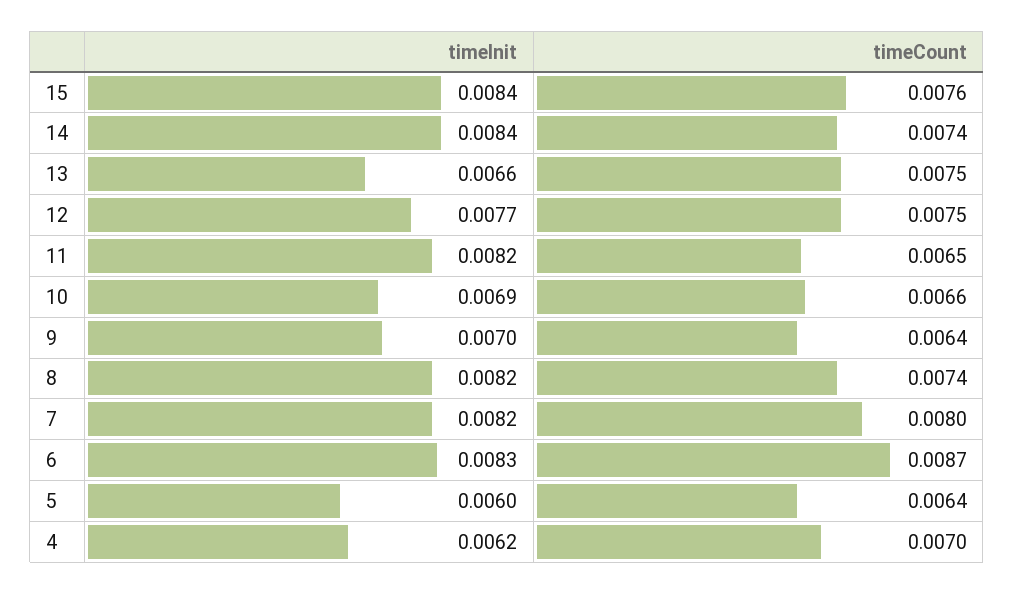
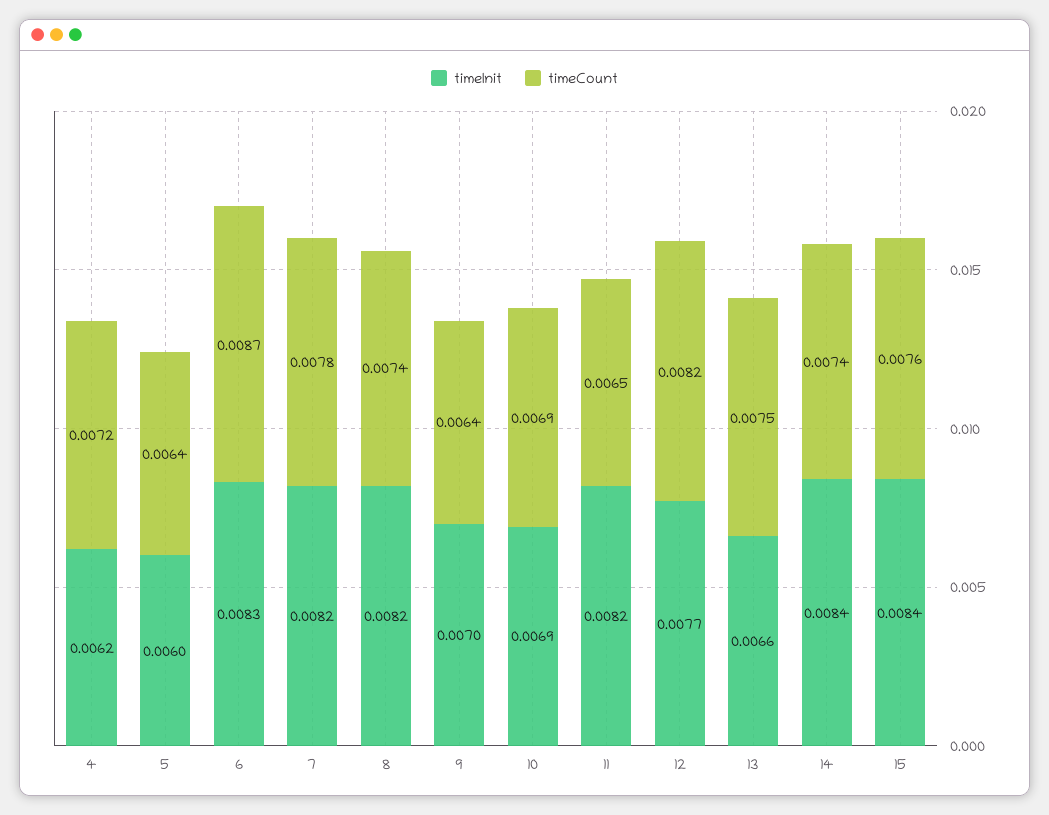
timeCount, 12: 0.0075 -> 0.0082
timeCount, 10: 0.0066 -> 0.0069
timeCount, 7: 0.008 -> 0.0078
timeCount, 4: 0.007 -> 0.0072

